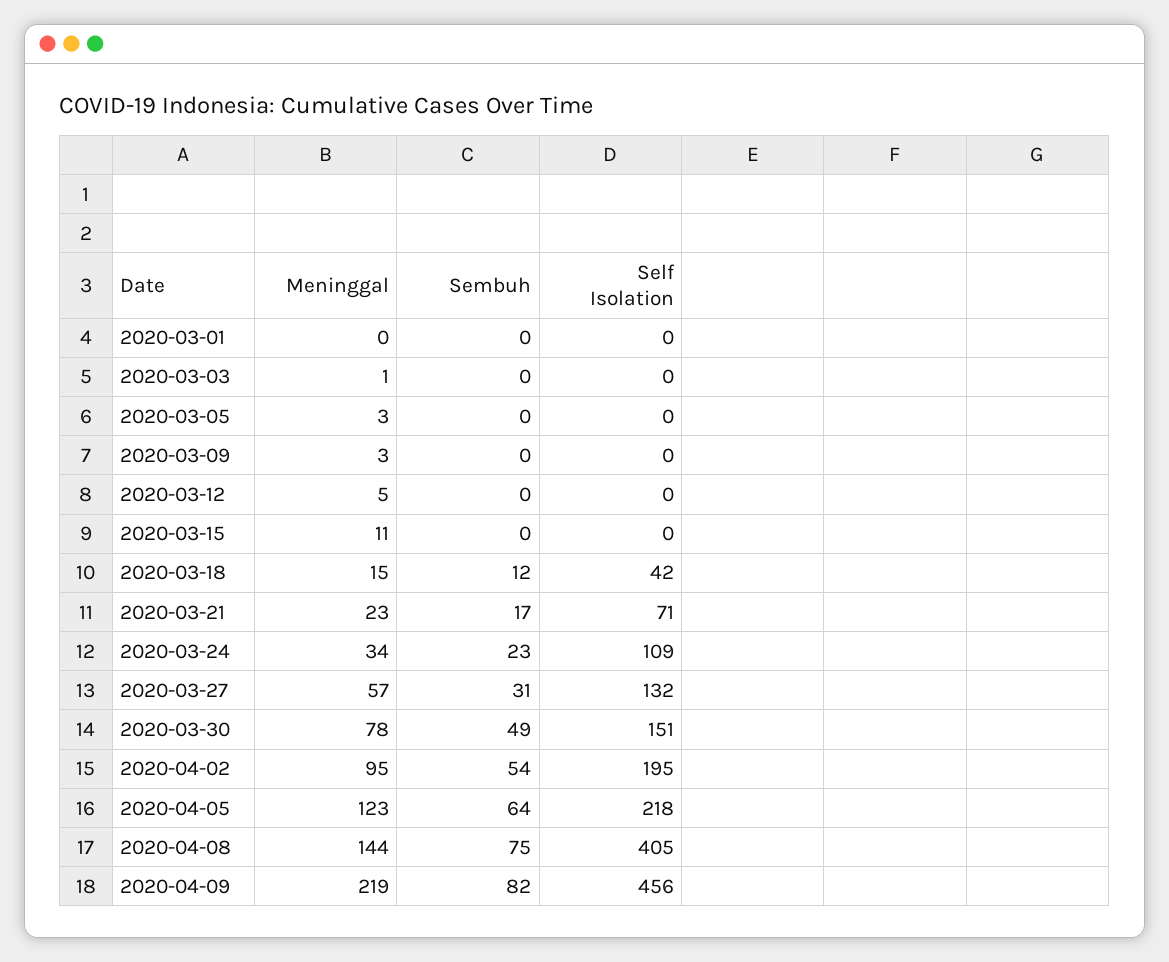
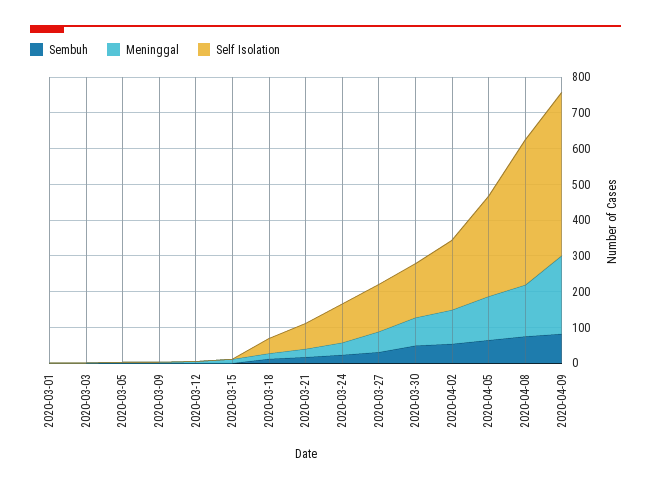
Self Isolation, 2020-04-05: 218 -> 275

